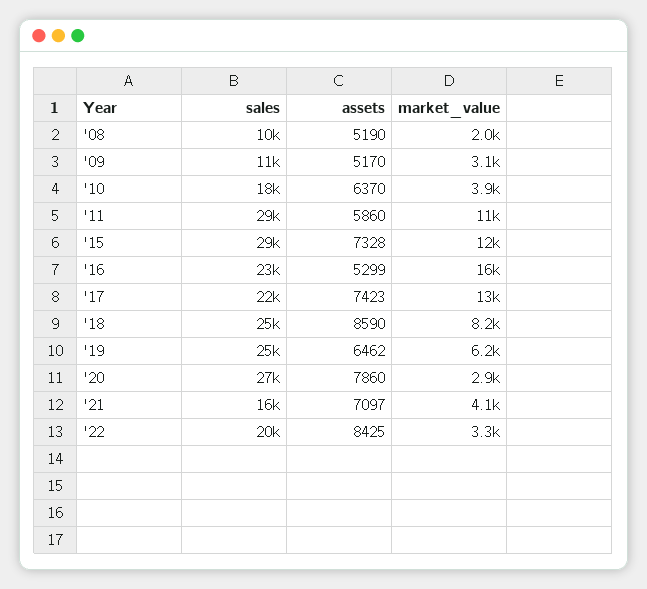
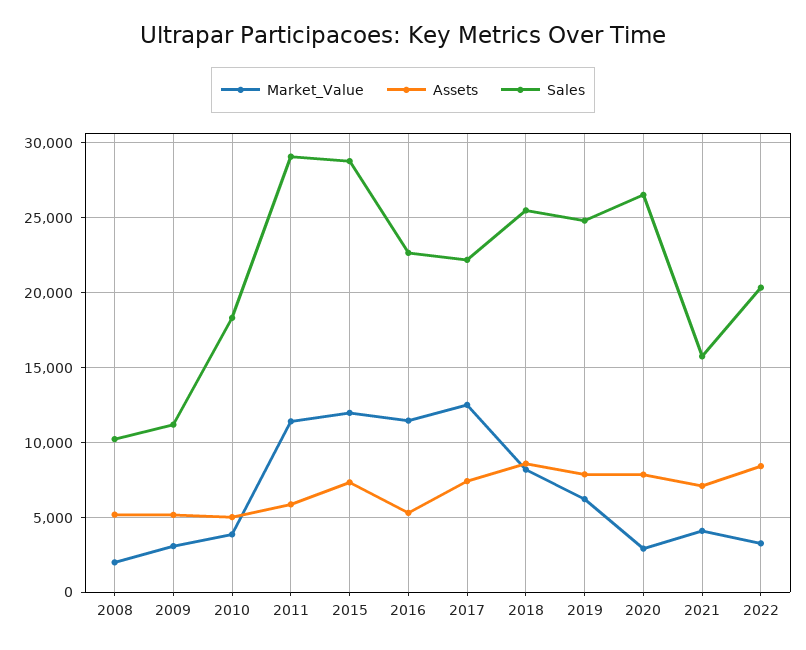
assets, '10: 6370 -> 5000
market_value, '16: 16000 -> 11500
assets, '19: 6462 -> 8000

